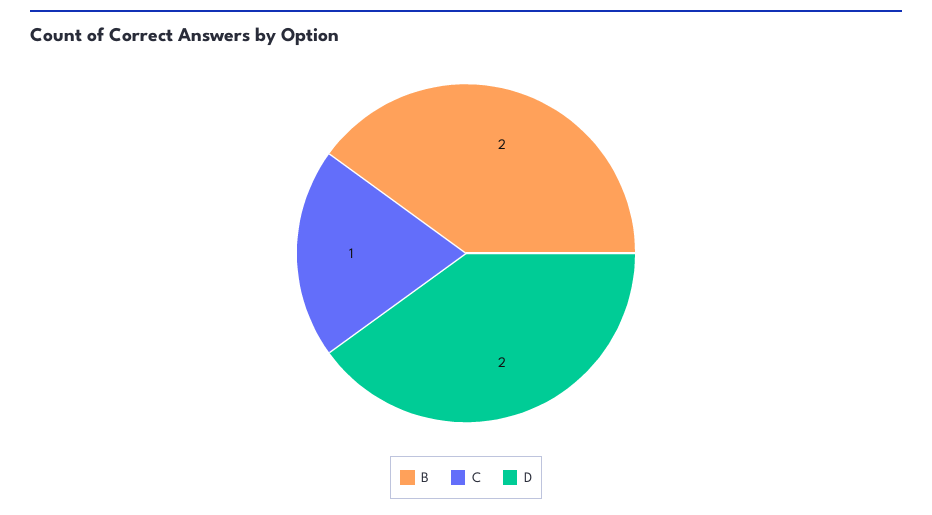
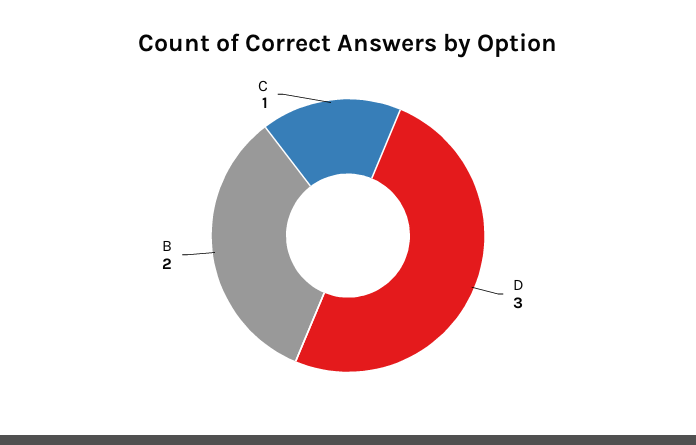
D: 2 -> 3

